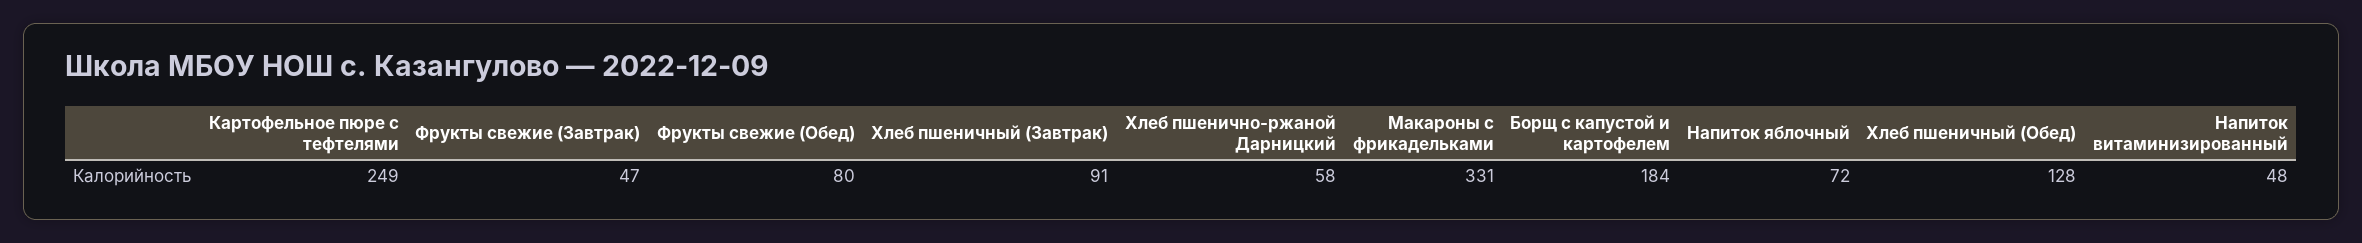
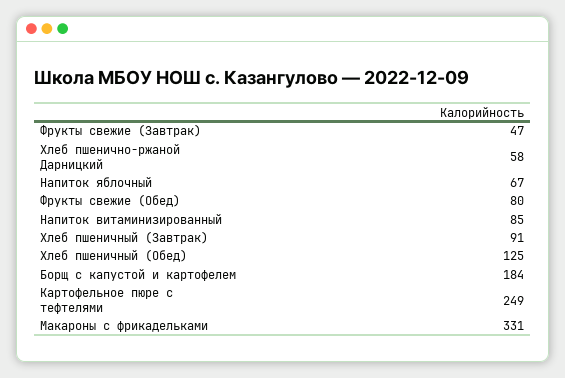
Напиток яблочный: 72 -> 67
Хлеб пшеничный (Обед): 128 -> 125
Напиток витаминизированный: 48 -> 85

